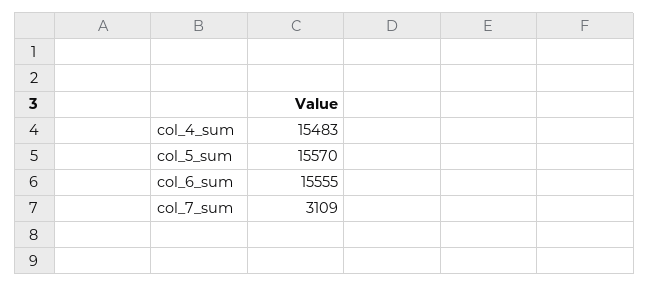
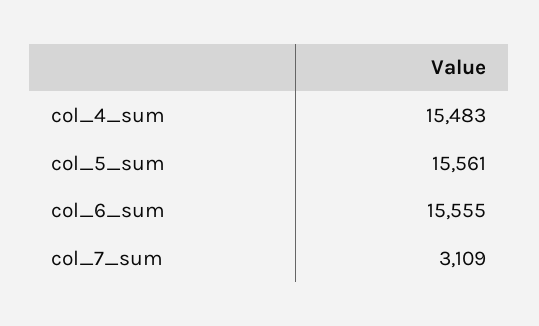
col_5_sum: 15570 -> 15561

